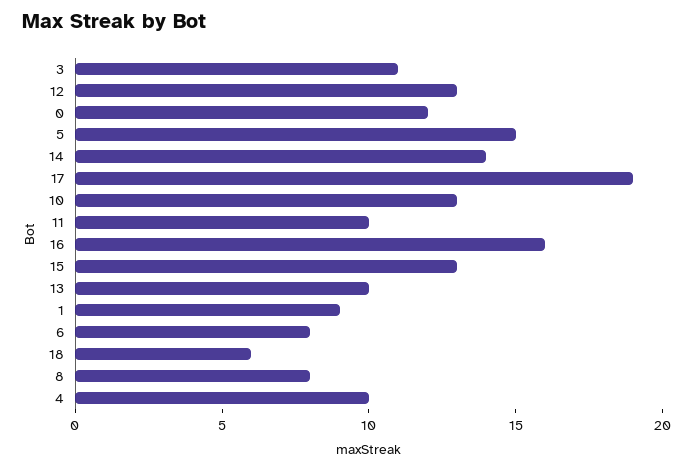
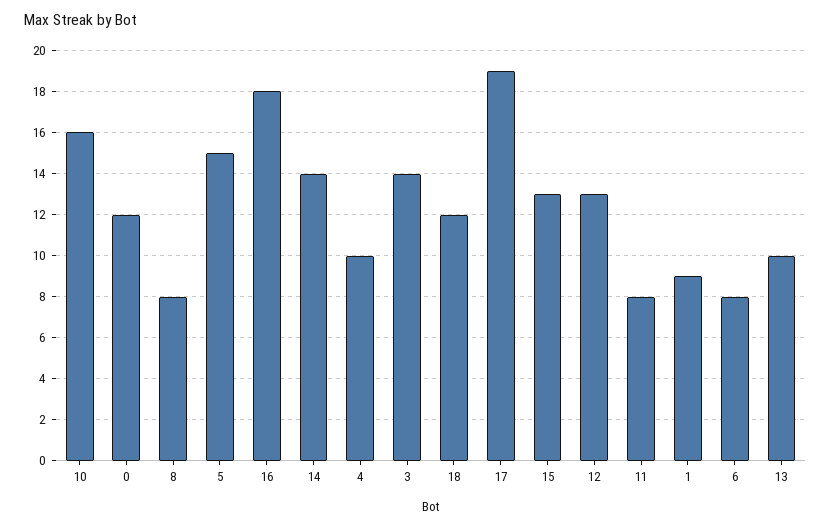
3: 11 -> 14
10: 13 -> 16
11: 10 -> 8
16: 16 -> 18
18: 6 -> 12

